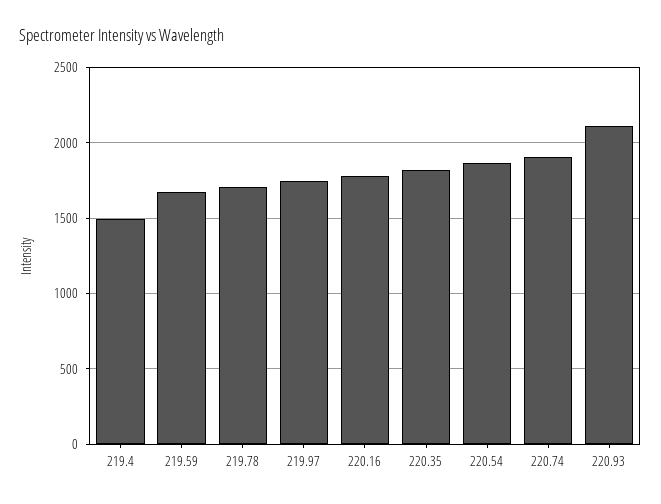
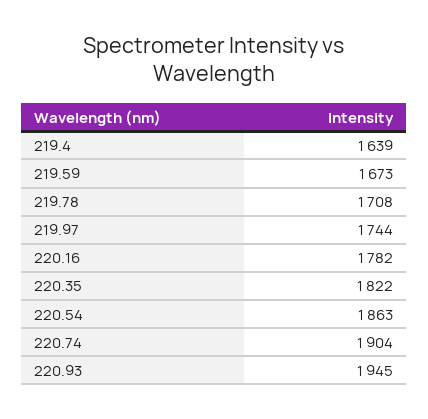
219.4: 1500 -> 1639
220.93: 2100 -> 1945

